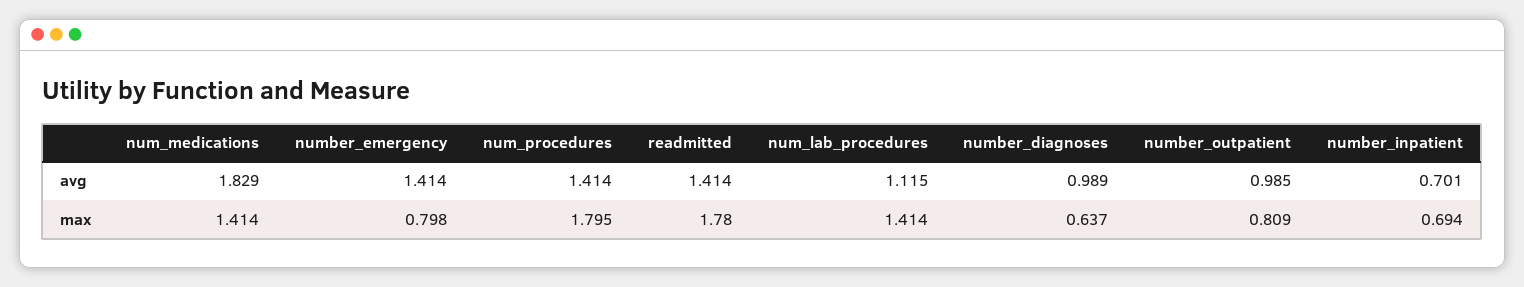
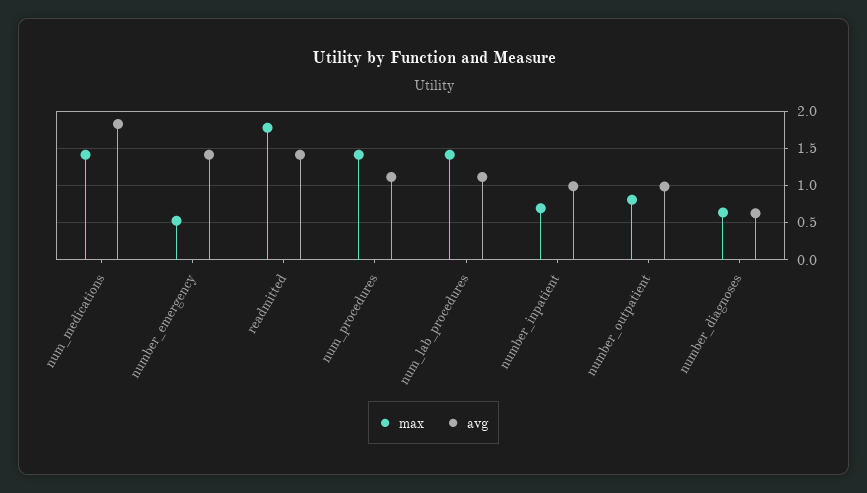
avg, num_procedures: 1.414 -> 1.1
avg, number_diagnoses: 0.989 -> 0.6
avg, number_inpatient: 0.701 -> 1
max, number_emergency: 0.798 -> 0.5
max, num_procedures: 1.795 -> 1.4

